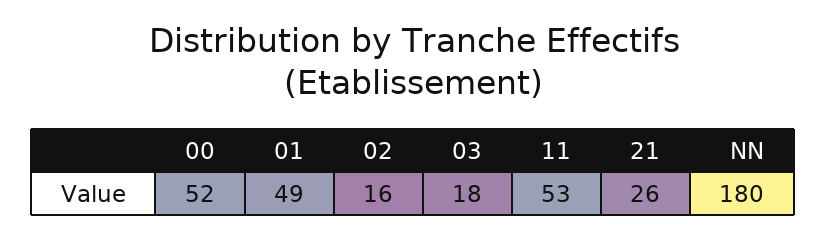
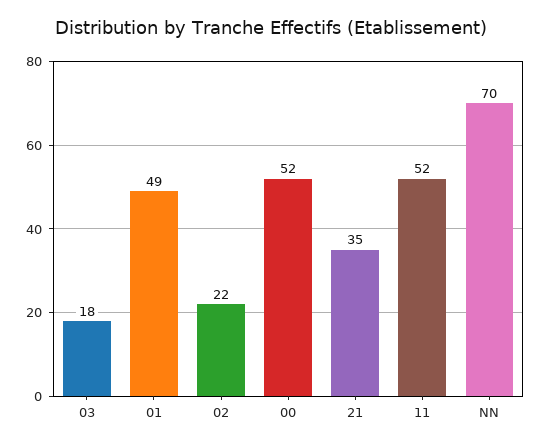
02: 16 -> 22
11: 53 -> 52
21: 26 -> 35
NN: 180 -> 70

